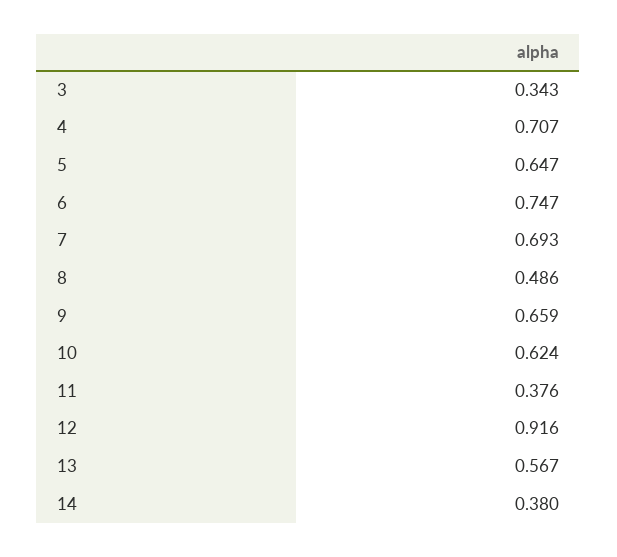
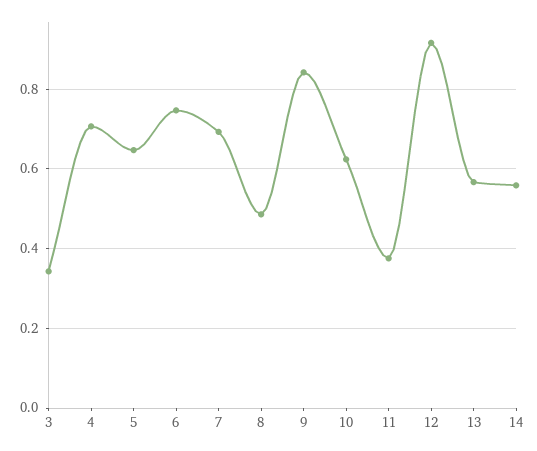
9: 0.659 -> 0.84
14: 0.38 -> 0.56

